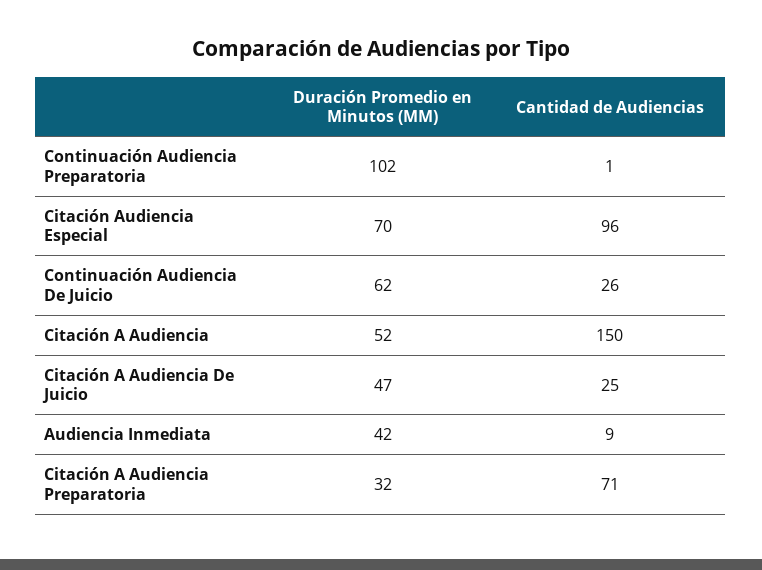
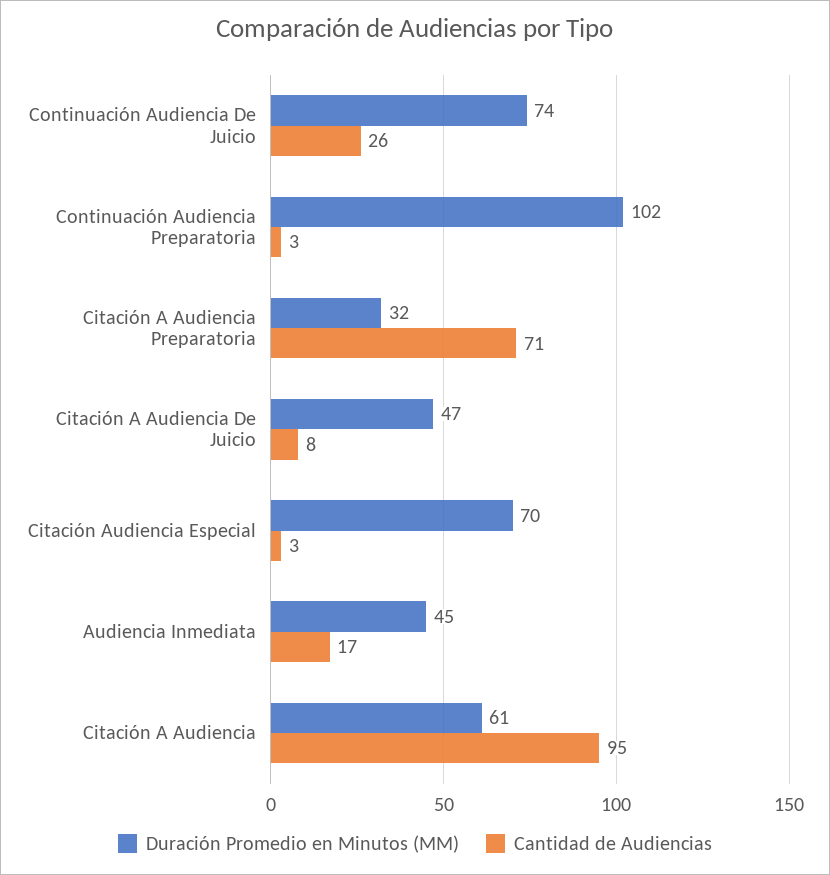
Cantidad de Audiencias, Continuación Audiencia Preparatoria: 1 -> 3
Cantidad de Audiencias, Citación Audiencia Especial: 96 -> 3
Duración Promedio en Minutos (MM), Continuación Audiencia De Juicio: 62 -> 74
Duración Promedio en Minutos (MM), Citación A Audiencia: 52 -> 61
Cantidad de Audiencias, Citación A Audiencia: 150 -> 95
Cantidad de Audiencias, Citación A Audiencia De Juicio: 25 -> 8
Duración Promedio en Minutos (MM), Audiencia Inmediata: 42 -> 45
Cantidad de Audiencias, Audiencia Inmediata: 9 -> 17

